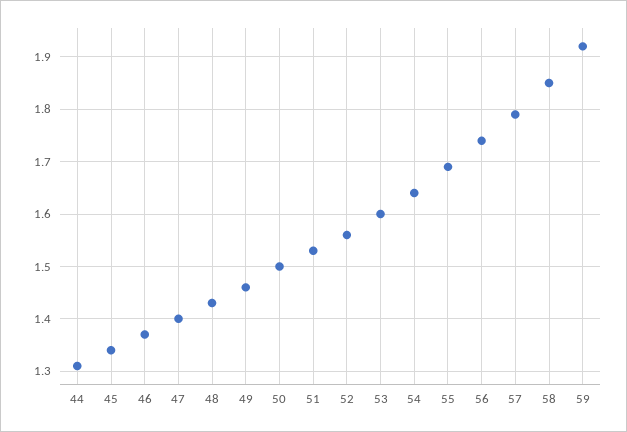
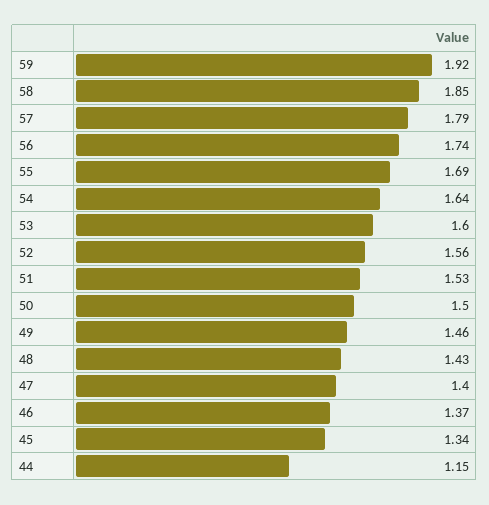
44: 1.3 -> 1.15

